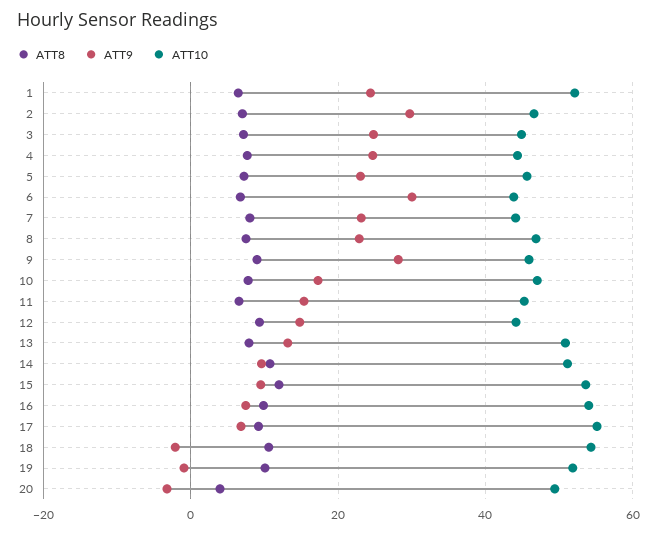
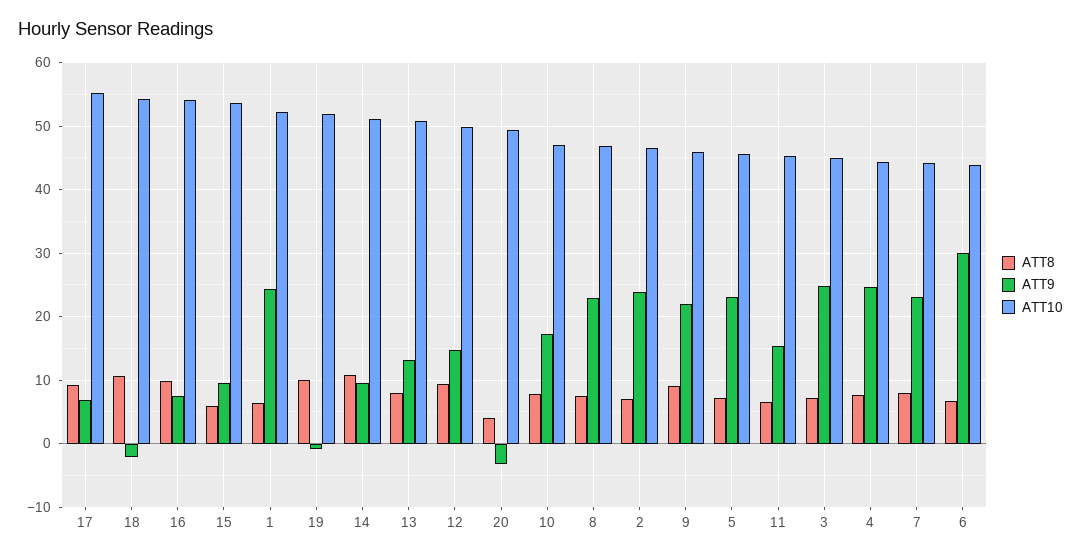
ATT9, 2: 30 -> 24
ATT9, 9: 28 -> 22
ATT10, 12: 44 -> 50
ATT8, 15: 12 -> 6

